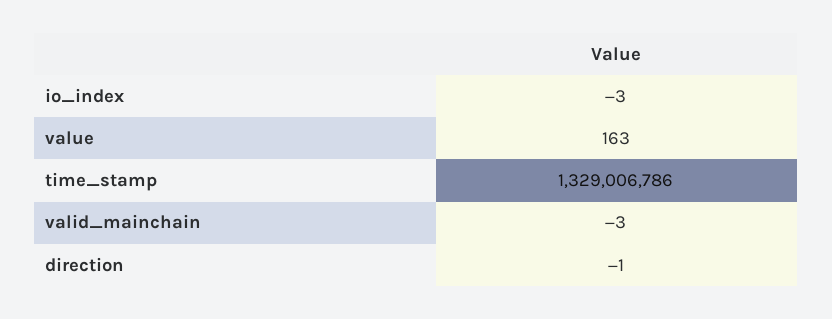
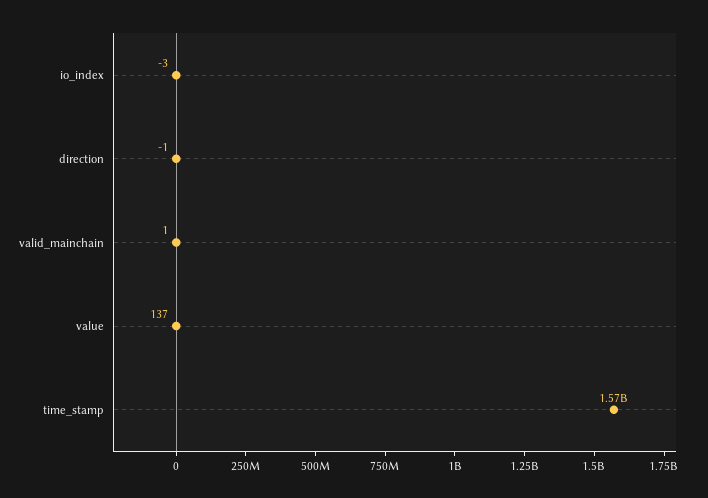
value: 163 -> 137
time_stamp: 1329006786 -> 1570000000
valid_mainchain: -3 -> 1

